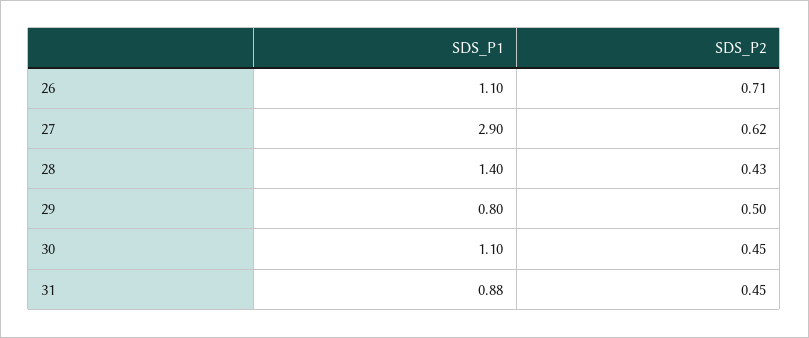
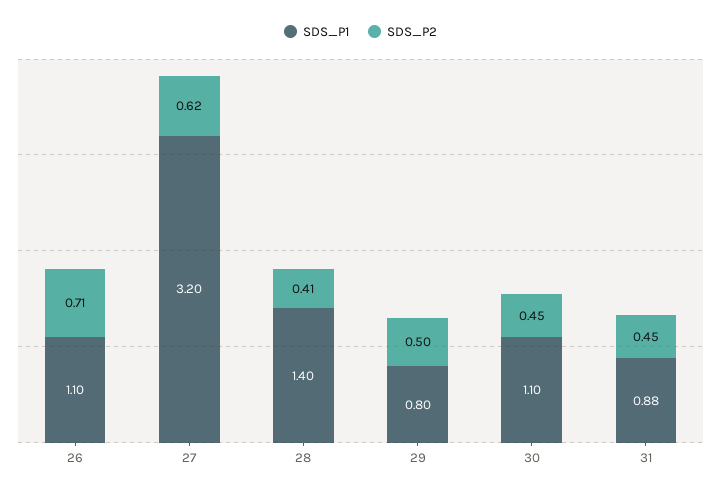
SDS_P1, 27: 2.9 -> 3.2
SDS_P2, 28: 0.43 -> 0.41

